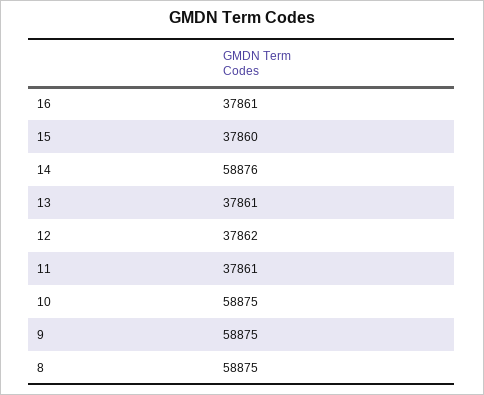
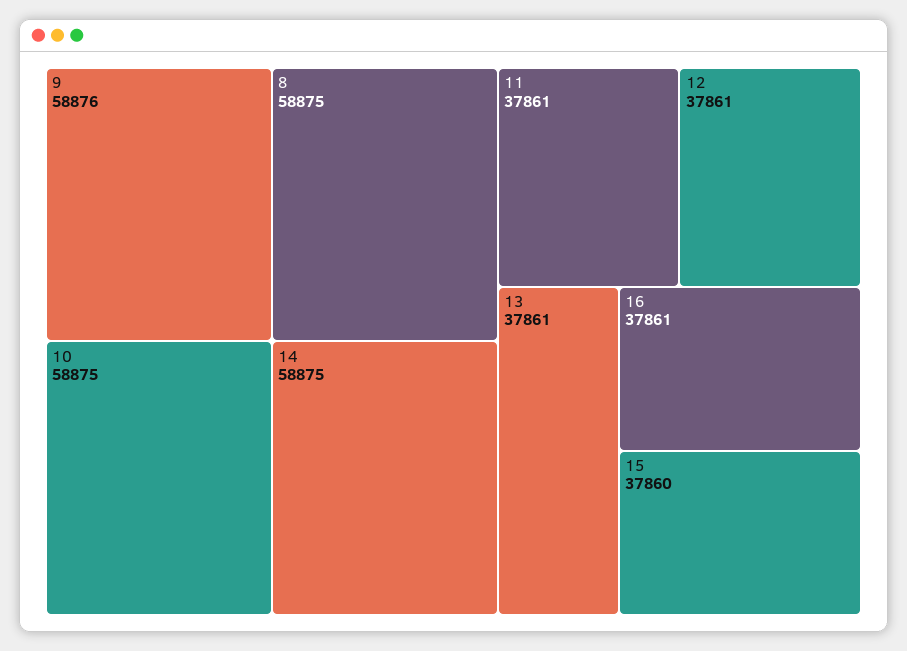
14: 58876 -> 58875
12: 37862 -> 37861
9: 58875 -> 58876

